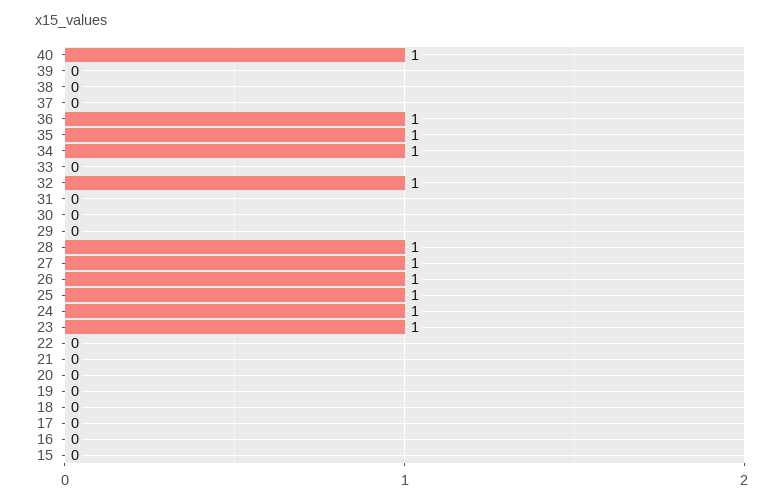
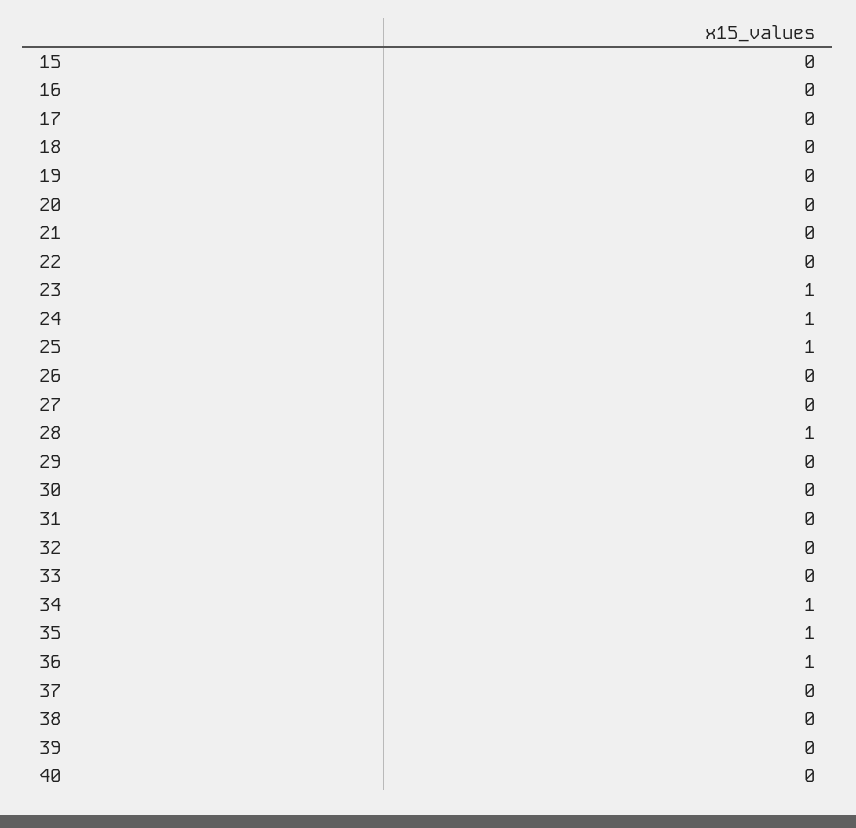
40: 1 -> 0
32: 1 -> 0
27: 1 -> 0
26: 1 -> 0

